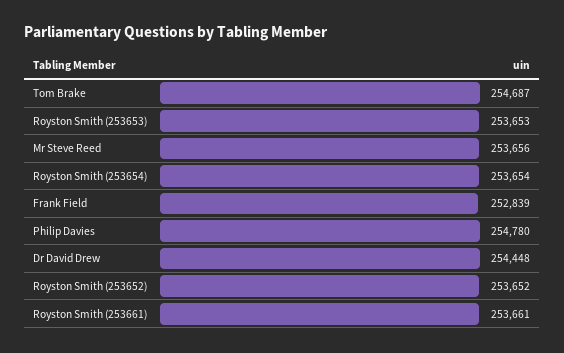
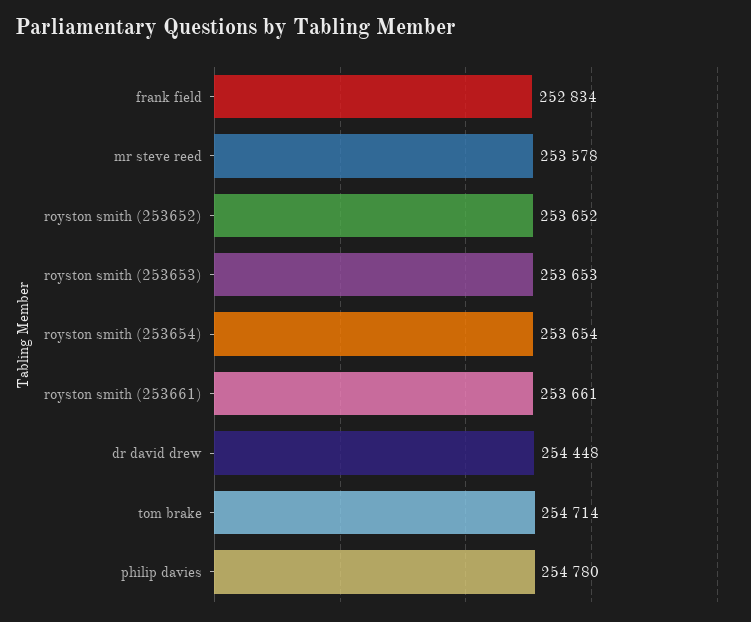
Tom Brake: 254687 -> 254714
Mr Steve Reed: 253656 -> 253578
Frank Field: 252839 -> 252834

